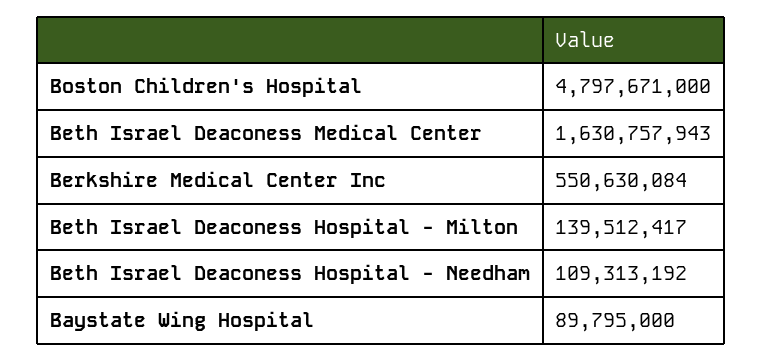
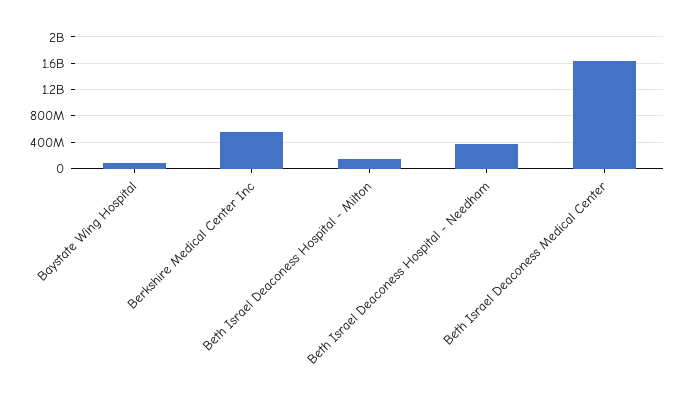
Boston Children's Hospital: 4797671000 -> none
Beth Israel Deaconess Hospital - Needham: 109313192 -> 400000000

